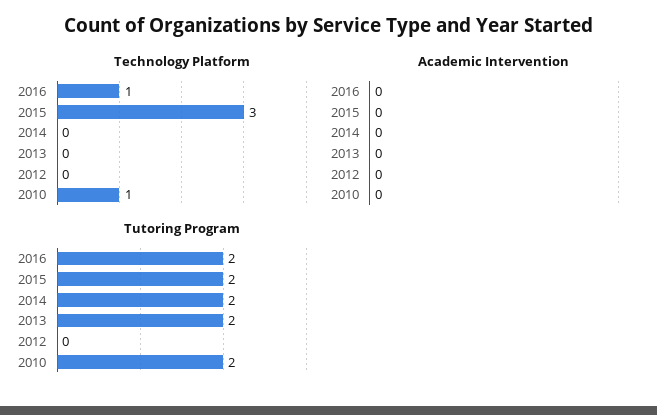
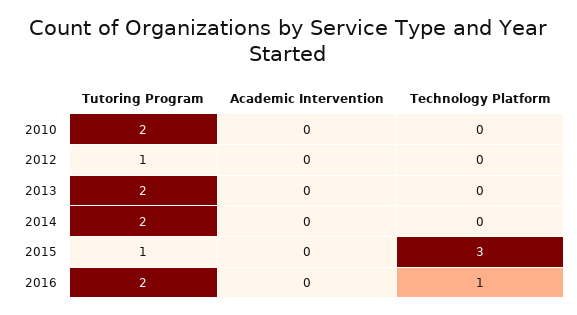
Technology Platform, 2010: 1 -> 0
Tutoring Program, 2015: 2 -> 1
Tutoring Program, 2012: 0 -> 1

